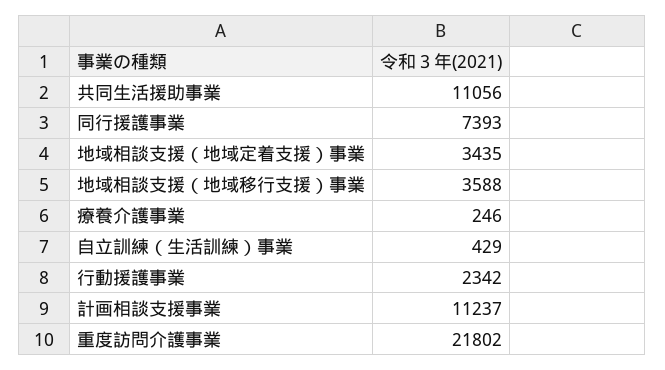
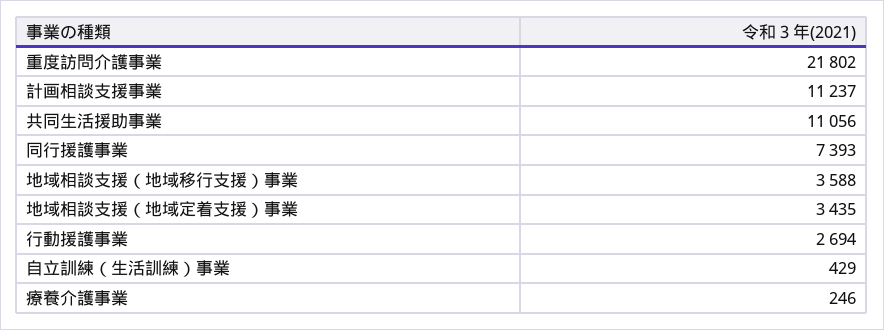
行動援護事業: 2342 -> 2694

